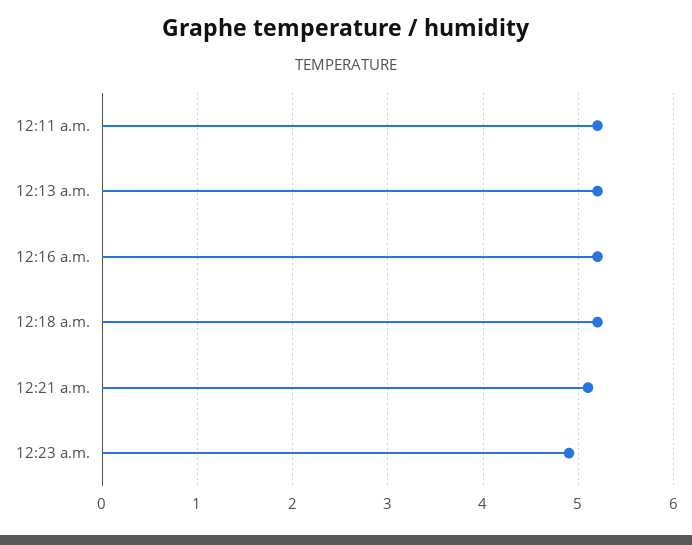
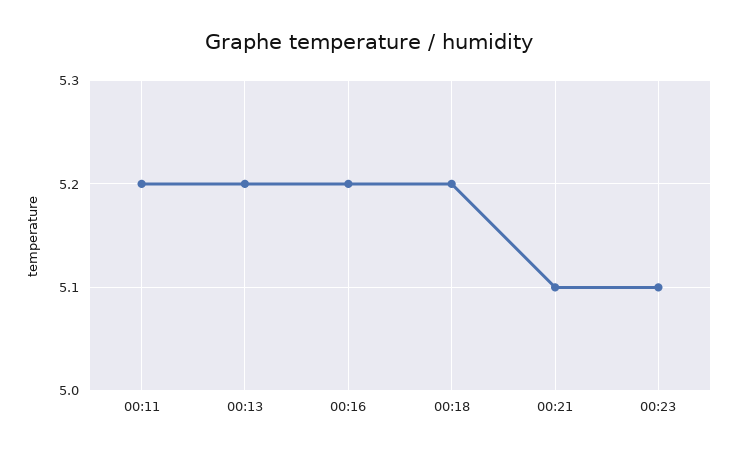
12:23 a.m.: 4.9 -> 5.1

